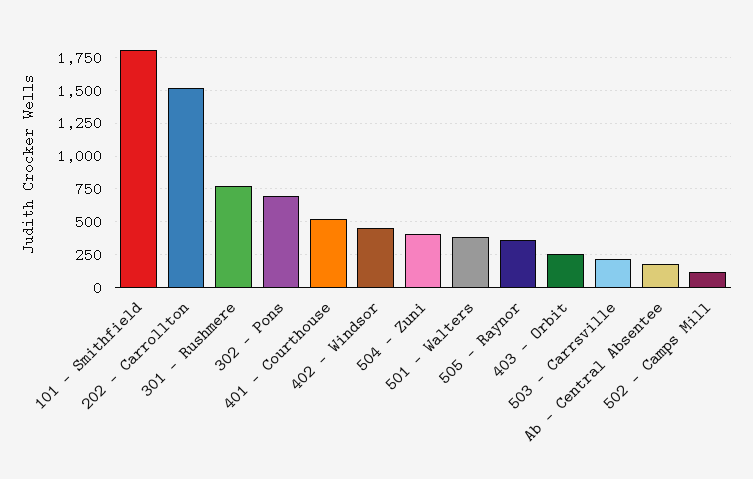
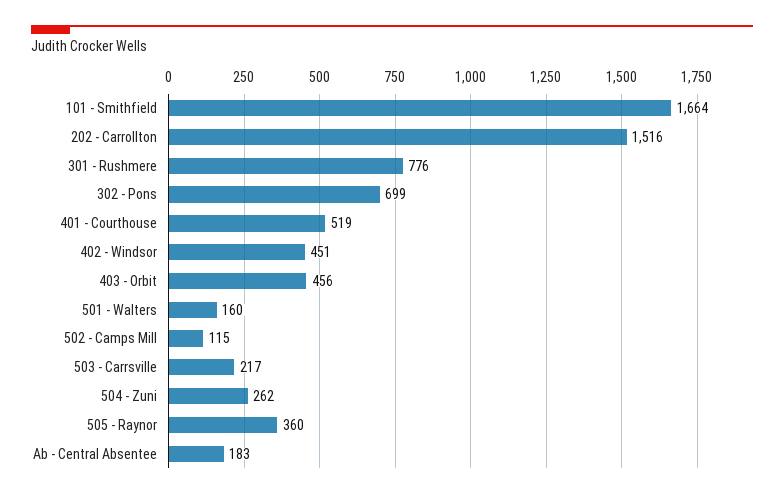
101 - Smithfield: 1800 -> 1664
504 - Zuni: 400 -> 262
501 - Walters: 400 -> 160
403 - Orbit: 250 -> 456

